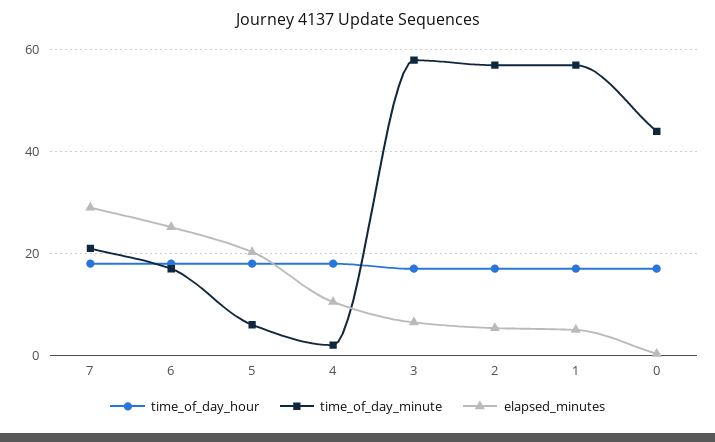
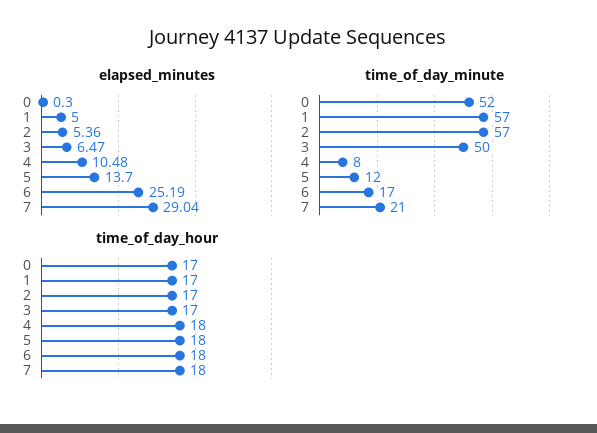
time_of_day_minute, 5: 6 -> 12
elapsed_minutes, 5: 20 -> 13.7
time_of_day_minute, 4: 2 -> 8
time_of_day_minute, 3: 58 -> 50
time_of_day_minute, 0: 44 -> 52

